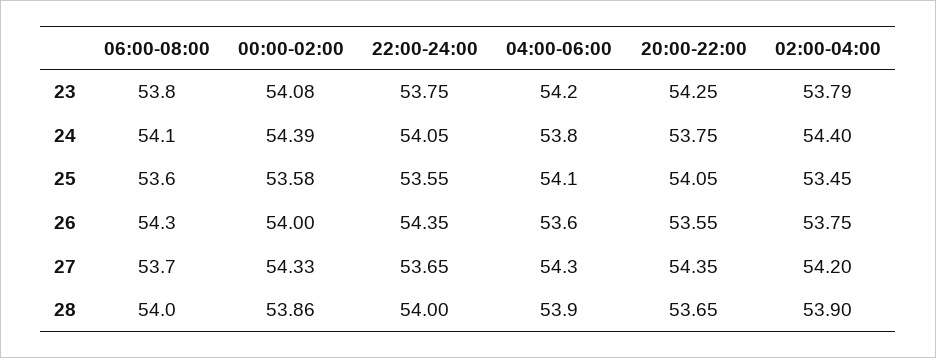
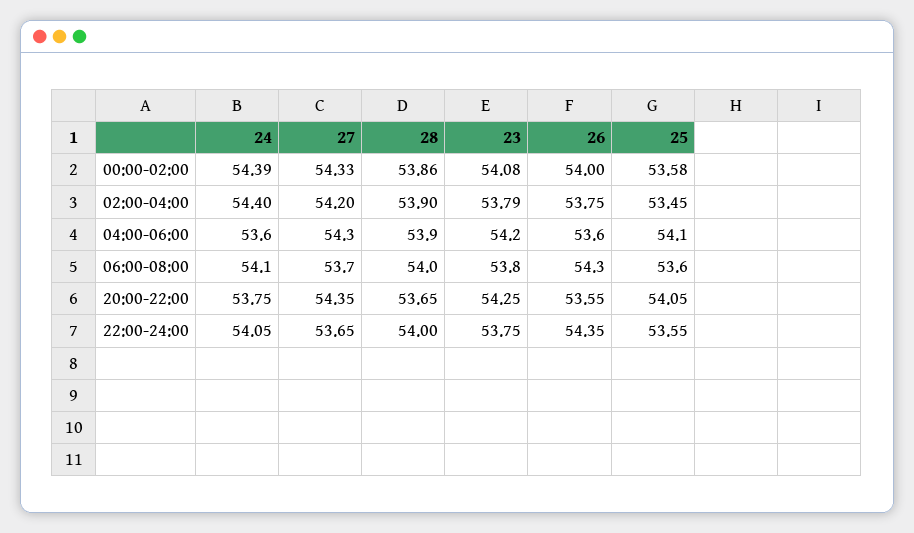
04:00-06:00, 24: 53.8 -> 53.6

